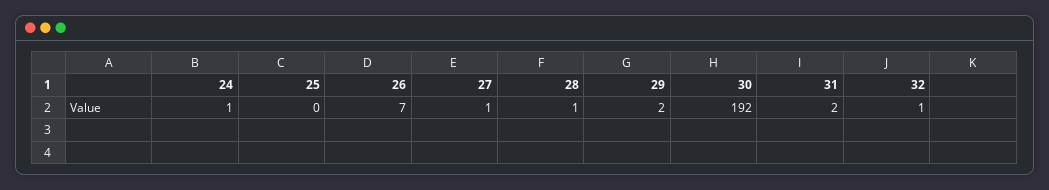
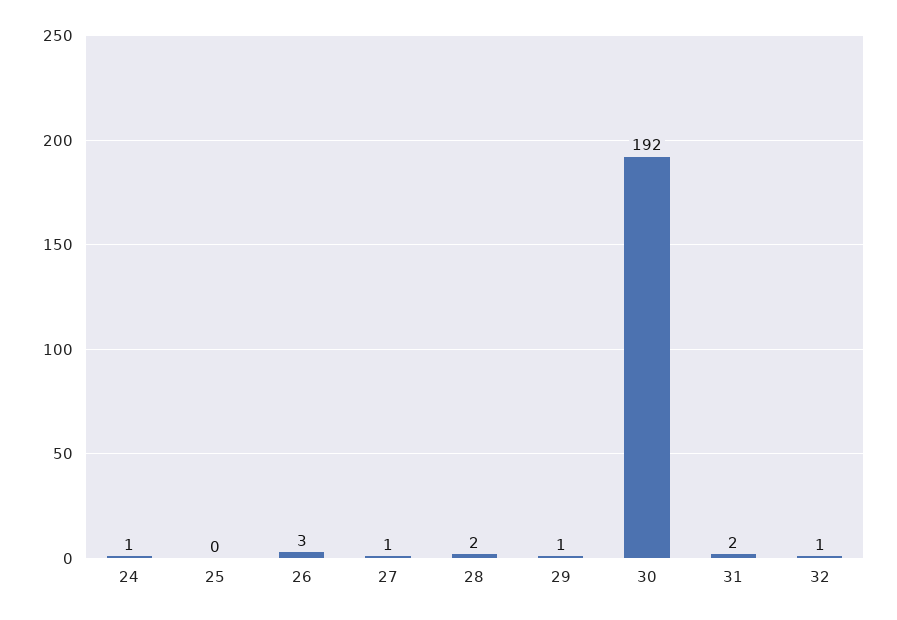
26: 7 -> 3
28: 1 -> 2
29: 2 -> 1

